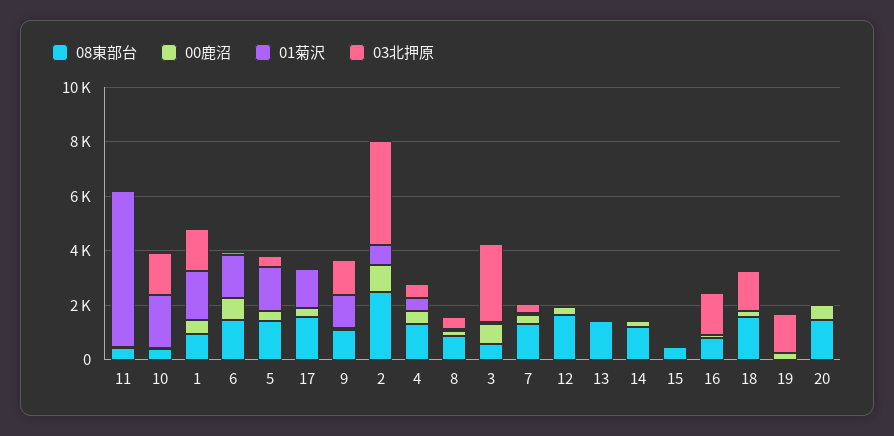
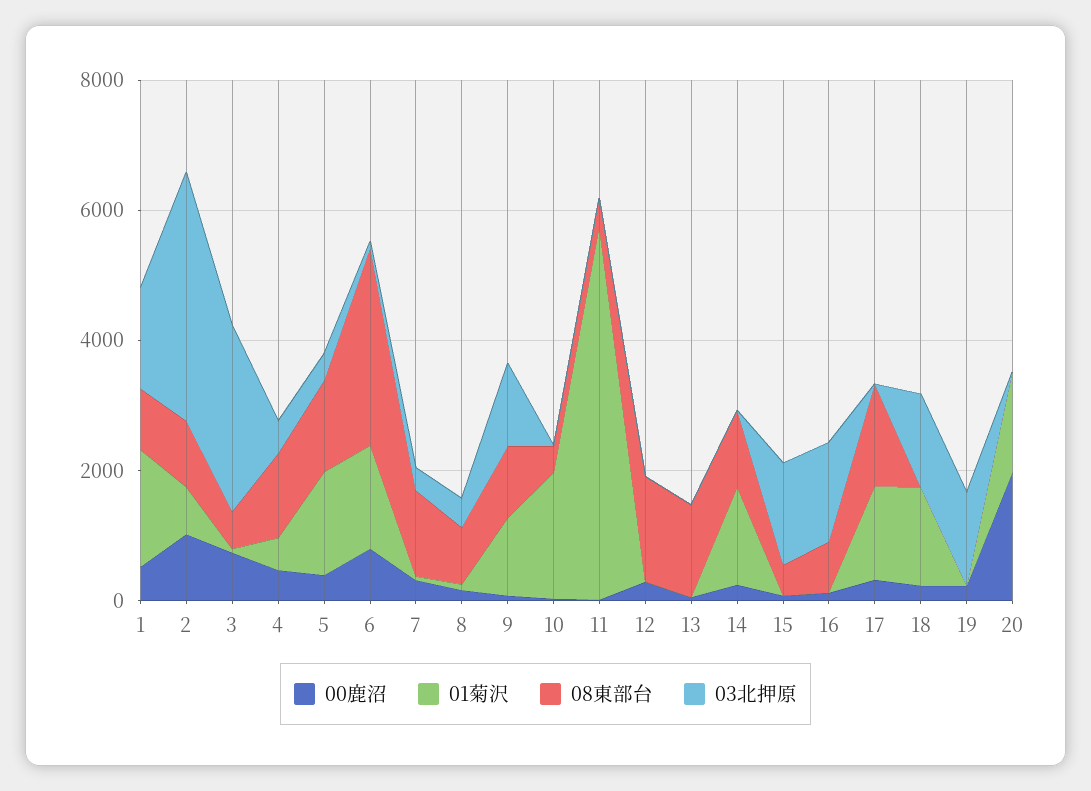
03北押原, 10: 1500 -> 0
08東部台, 6: 1500 -> 3000
08東部台, 2: 2500 -> 1000
01菊沢, 14: 0 -> 1500
03北押原, 15: 0 -> 1500
08東部台, 18: 1500 -> 0
01菊沢, 18: 0 -> 1500
08東部台, 20: 1500 -> 0
00鹿沼, 20: 500 -> 2000
01菊沢, 20: 0 -> 1500

